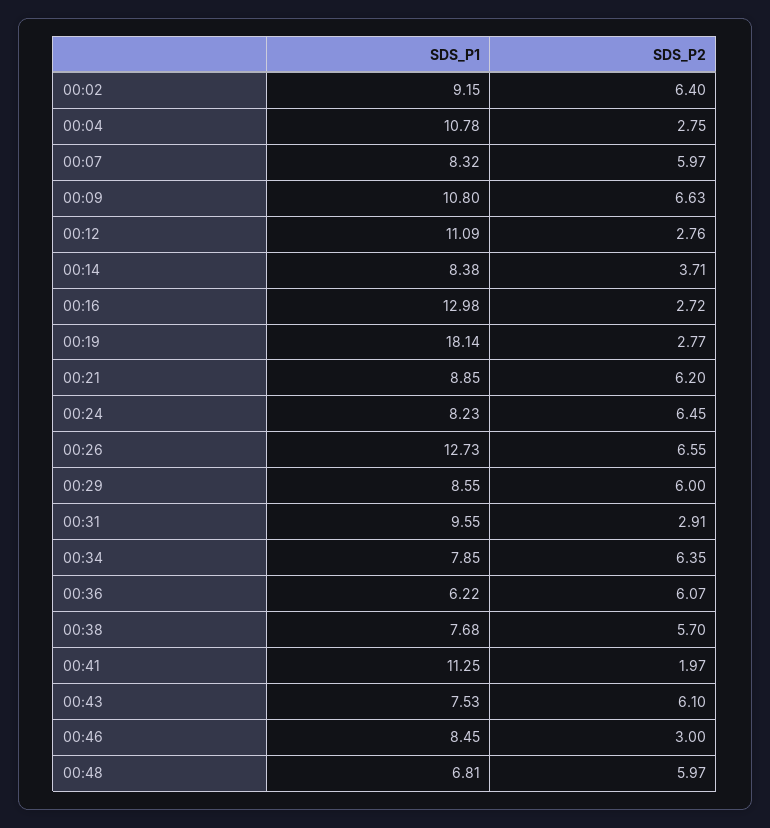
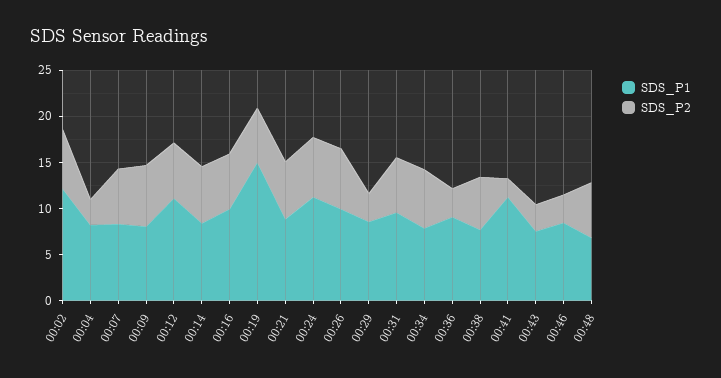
SDS_P1, 00:02: 9.15 -> 12
SDS_P1, 00:04: 10.78 -> 8
SDS_P1, 00:09: 10.8 -> 8
SDS_P2, 00:12: 2.76 -> 6
SDS_P2, 00:14: 3.71 -> 6
SDS_P1, 00:16: 12.98 -> 10
SDS_P2, 00:16: 2.72 -> 6
SDS_P1, 00:19: 18.14 -> 15
SDS_P2, 00:19: 2.77 -> 6
SDS_P1, 00:24: 8.23 -> 11
SDS_P1, 00:26: 12.73 -> 10
SDS_P2, 00:29: 6 -> 3
SDS_P2, 00:31: 2.91 -> 6
SDS_P1, 00:36: 6.22 -> 9
SDS_P2, 00:36: 6.07 -> 3
SDS_P2, 00:43: 6.1 -> 3

